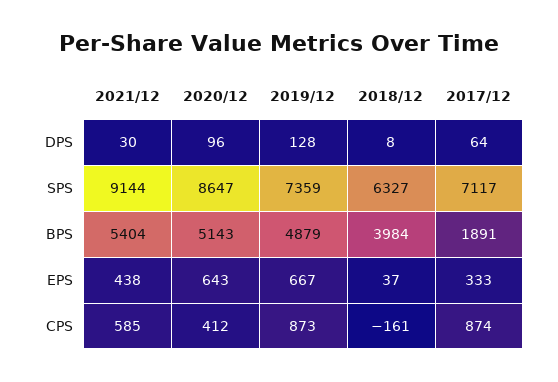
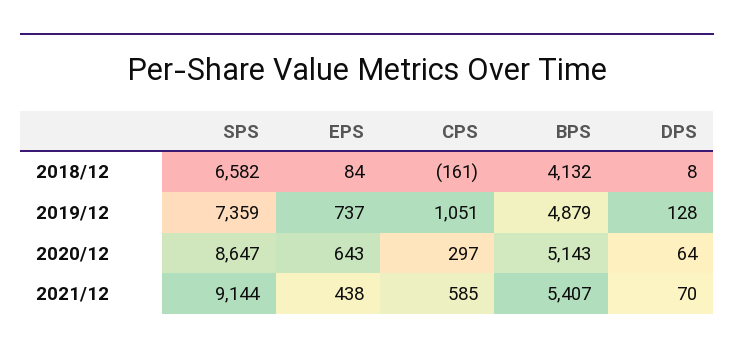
2021/12, DPS: 30 -> 70
2020/12, DPS: 96 -> 64
2017/12, DPS: 64 -> none
2018/12, SPS: 6327 -> 6582
2017/12, SPS: 7117 -> none
2021/12, BPS: 5404 -> 5407
2018/12, BPS: 3984 -> 4132
2017/12, BPS: 1891 -> none
2019/12, EPS: 667 -> 737
2018/12, EPS: 37 -> 84
2017/12, EPS: 333 -> none
2020/12, CPS: 412 -> 297
2019/12, CPS: 873 -> 1051
2017/12, CPS: 874 -> none

